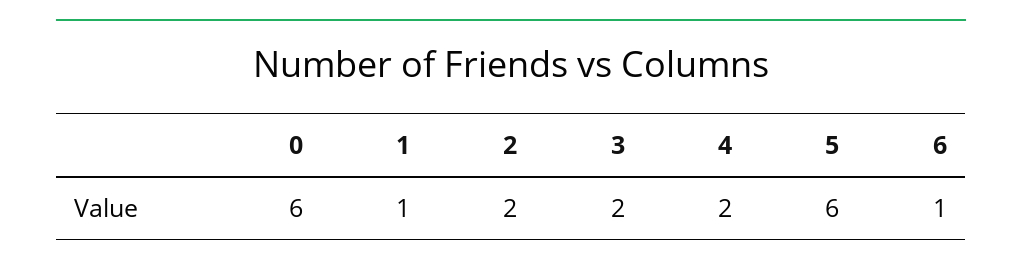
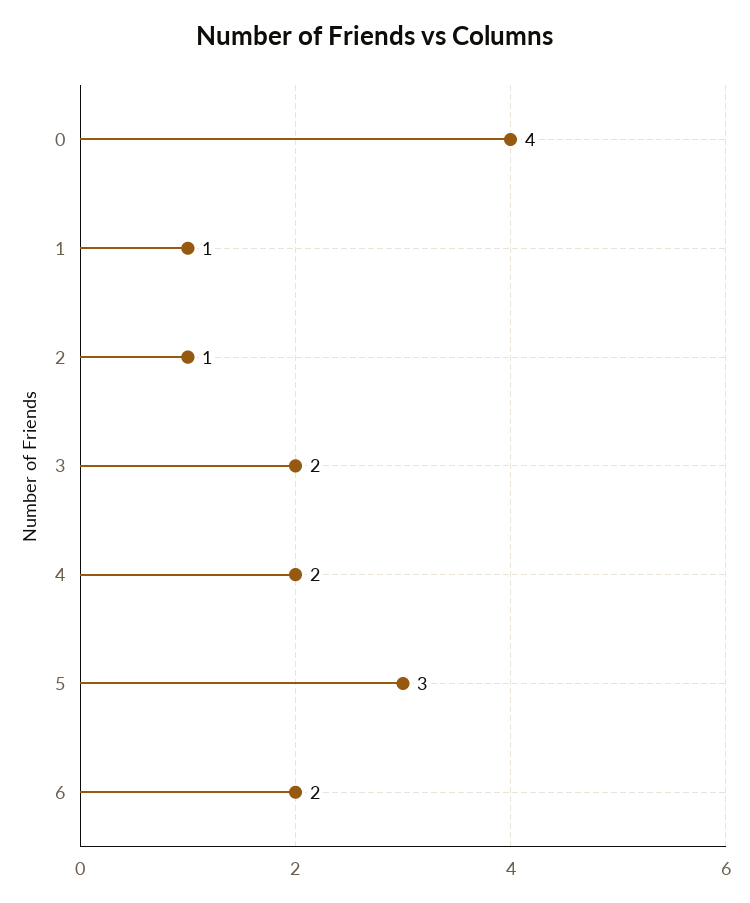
0: 6 -> 4
2: 2 -> 1
5: 6 -> 3
6: 1 -> 2

